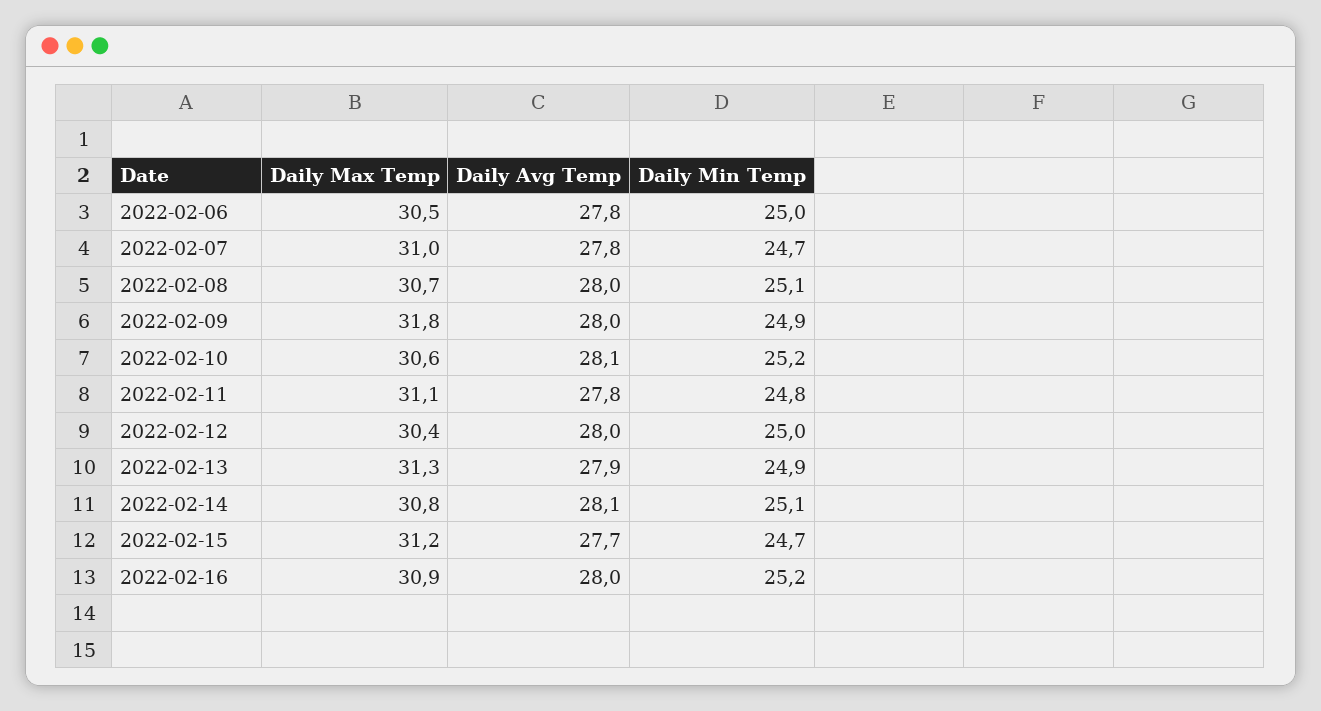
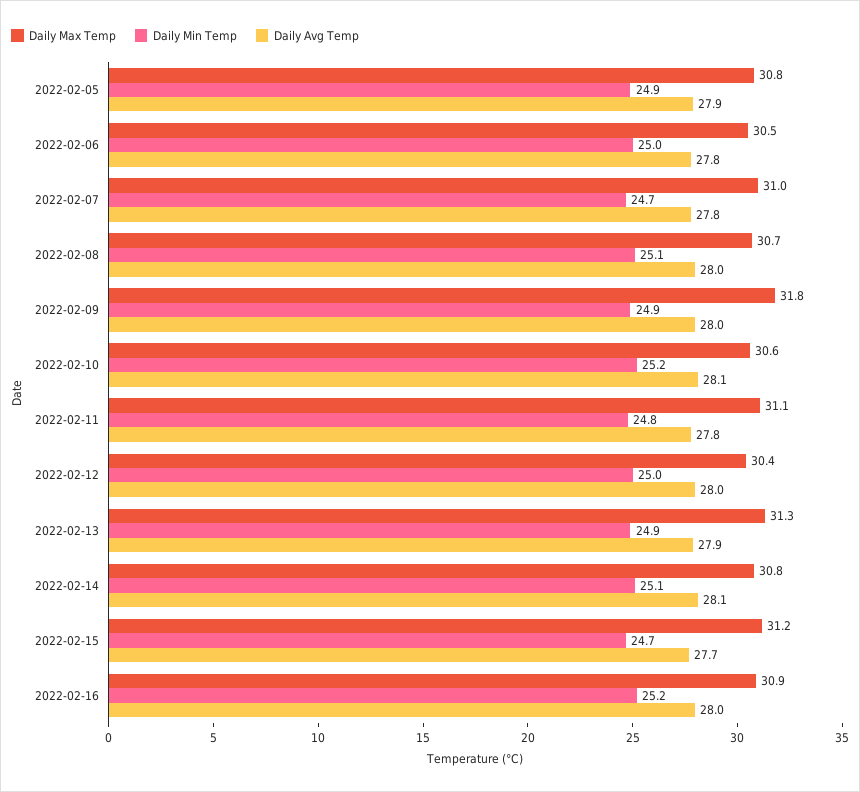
Daily Max Temp, 2022-02-05: none -> 30.8
Daily Min Temp, 2022-02-05: none -> 24.9
Daily Avg Temp, 2022-02-05: none -> 27.9

